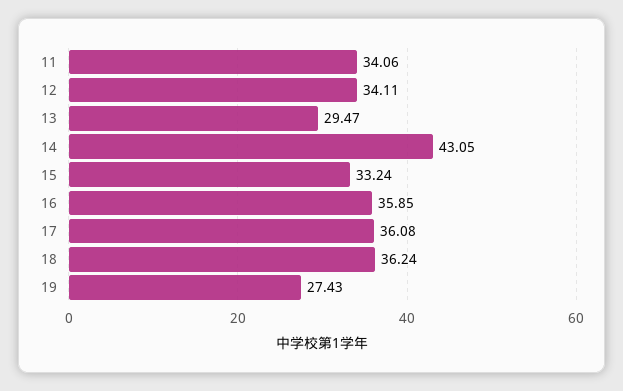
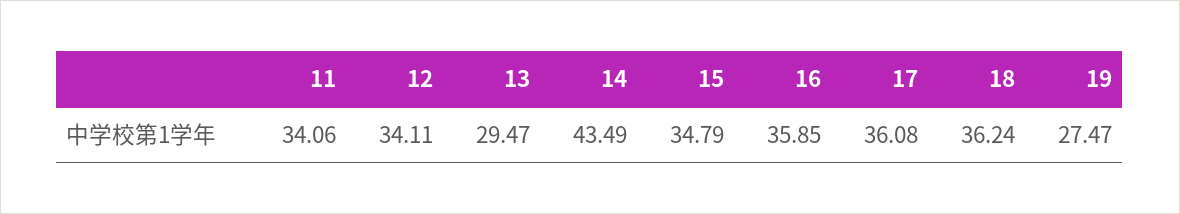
14: 43.05 -> 43.49
15: 33.24 -> 34.79
19: 27.43 -> 27.47

